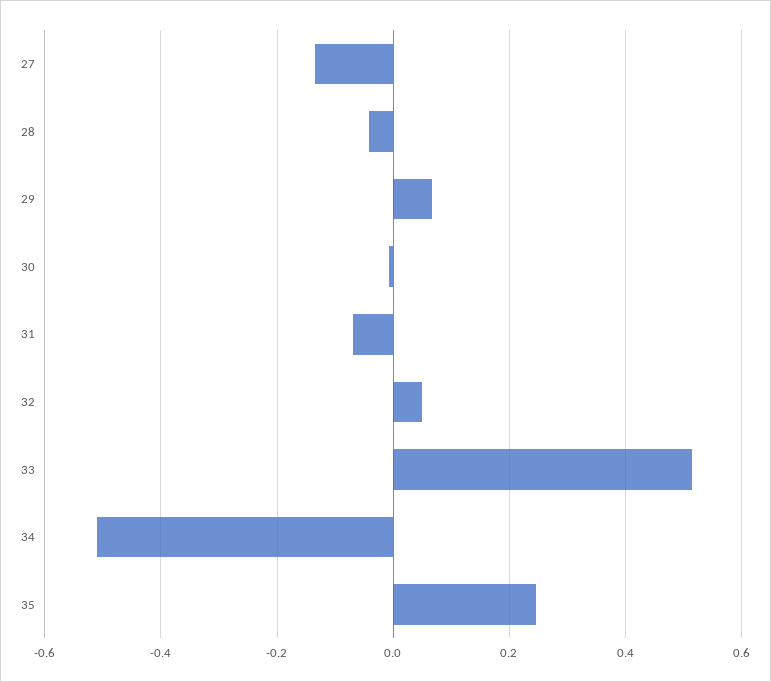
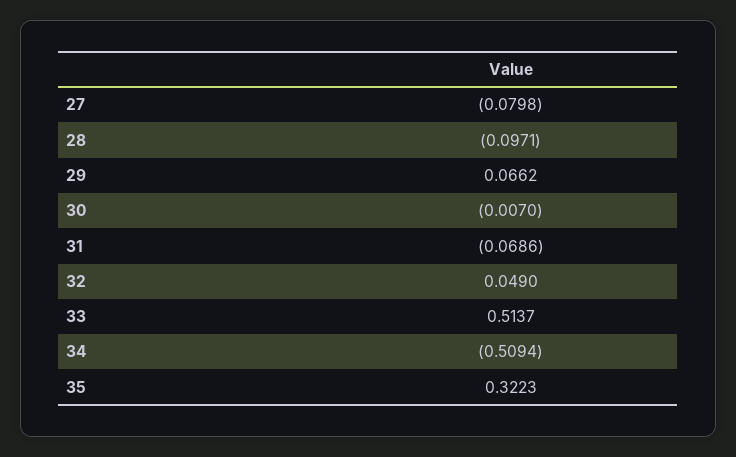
27: -0.14 -> -0.0798
28: -0.04 -> -0.0971
35: 0.24 -> 0.3223

